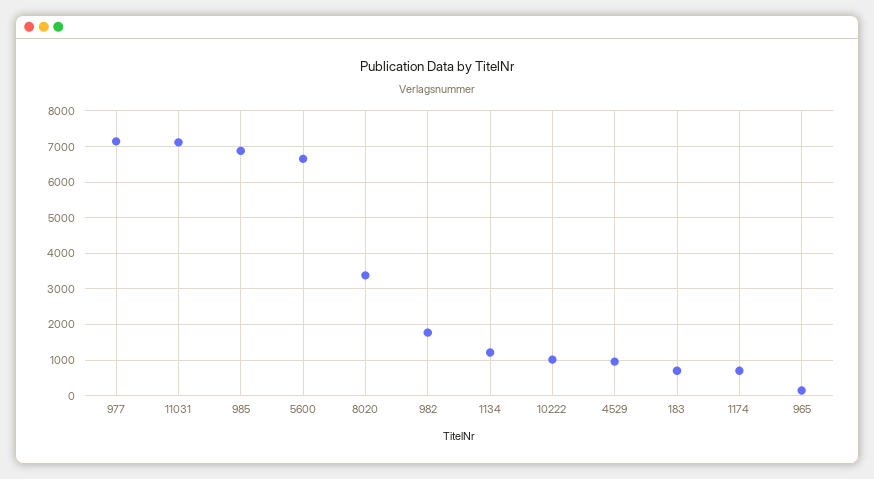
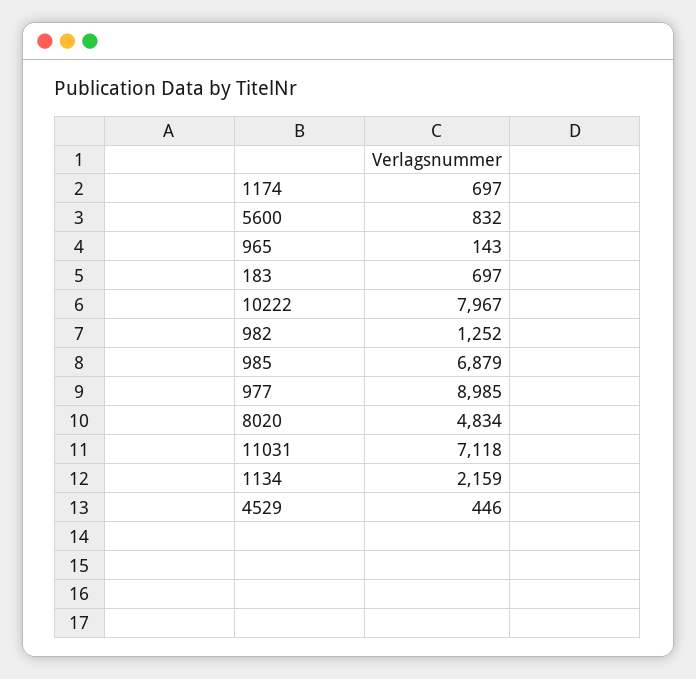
977: 7200 -> 8985
5600: 6600 -> 832
8020: 3400 -> 4834
982: 1800 -> 1252
1134: 1200 -> 2159
10222: 1000 -> 7967
4529: 1000 -> 446

